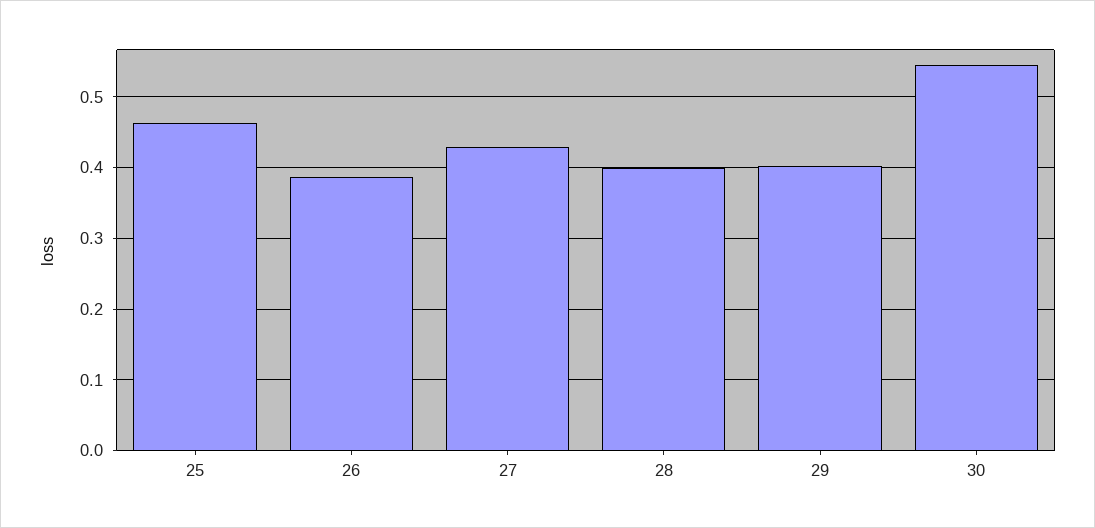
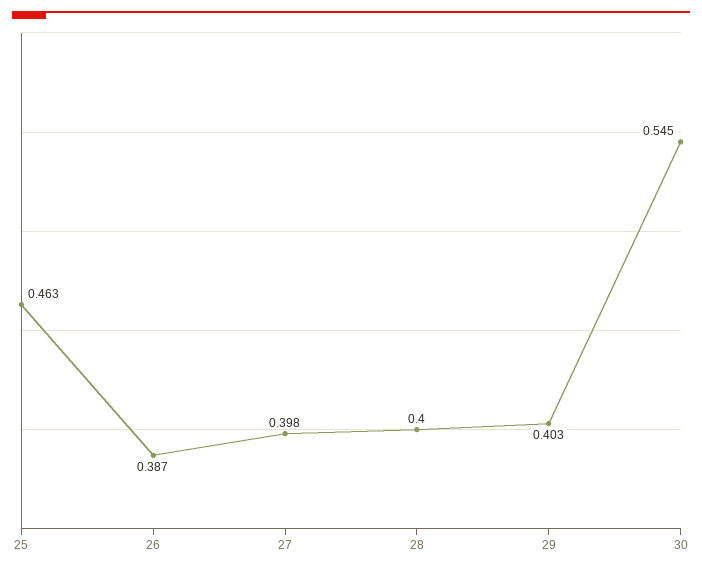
27: 0.43 -> 0.398

